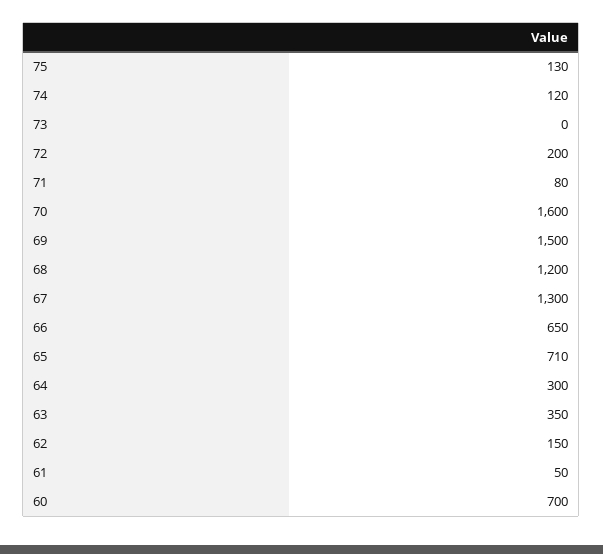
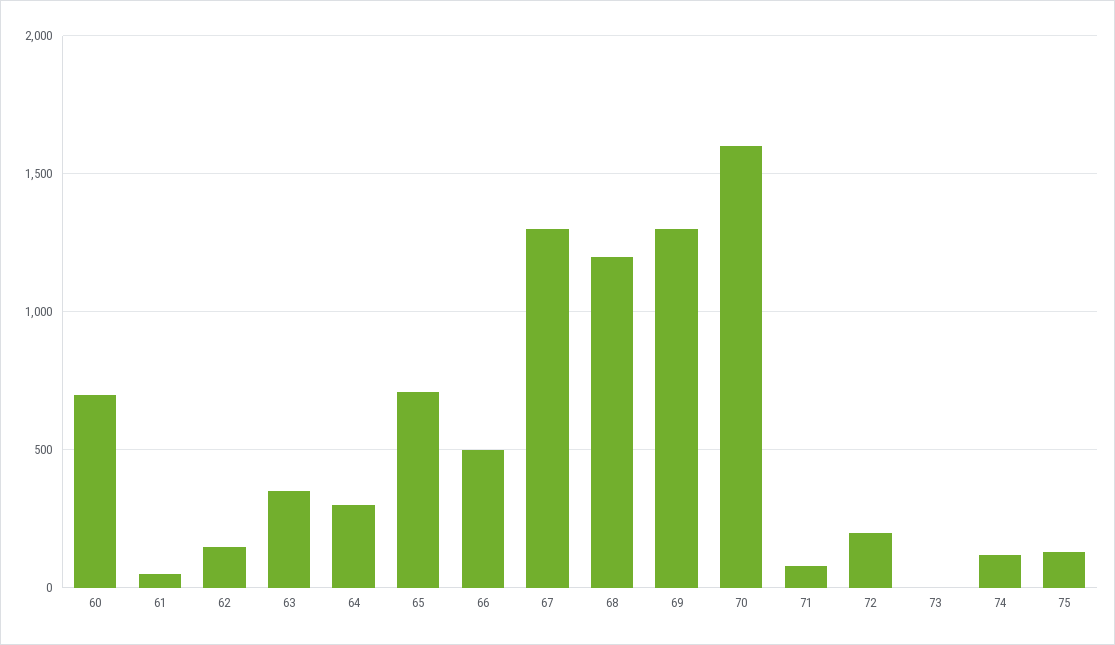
69: 1500 -> 1300
66: 650 -> 500

